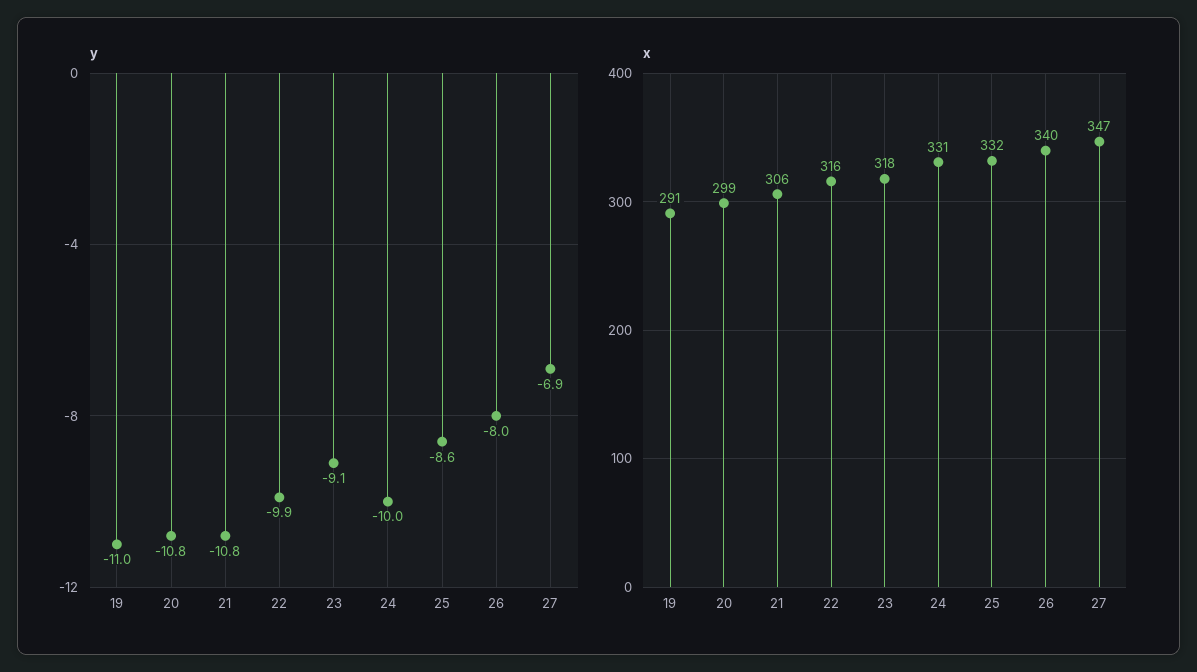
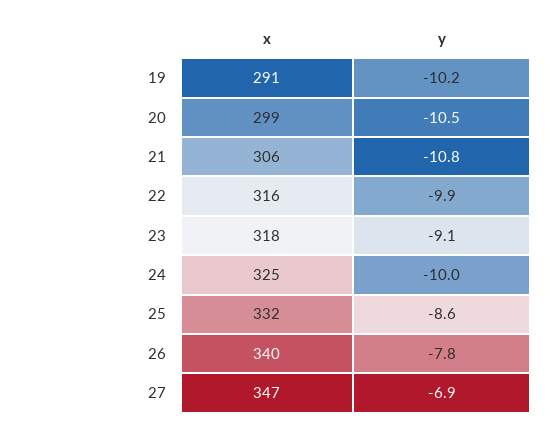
y, 19: -11 -> -10.2
y, 20: -10.8 -> -10.5
y, 26: -8 -> -7.8
x, 24: 331 -> 325

